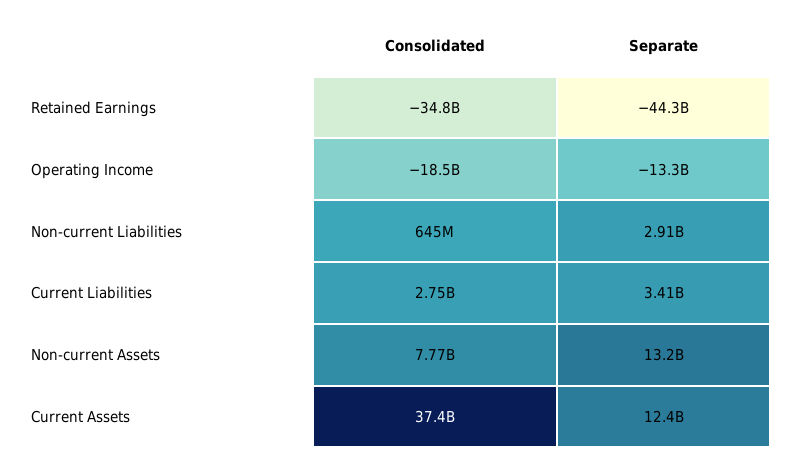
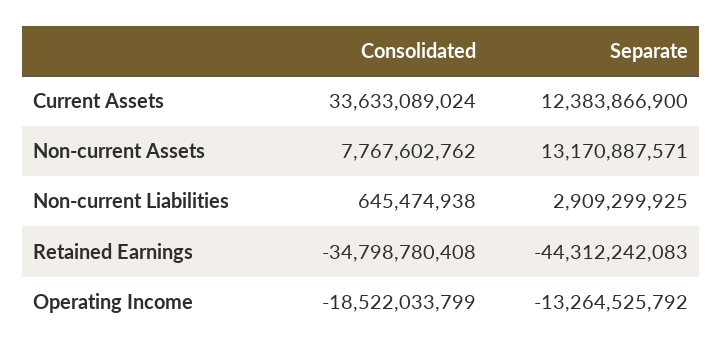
Consolidated, Current Liabilities: 2750000000 -> none
Separate, Current Liabilities: 3410000000 -> none
Consolidated, Current Assets: 37400000000 -> 33633089024

